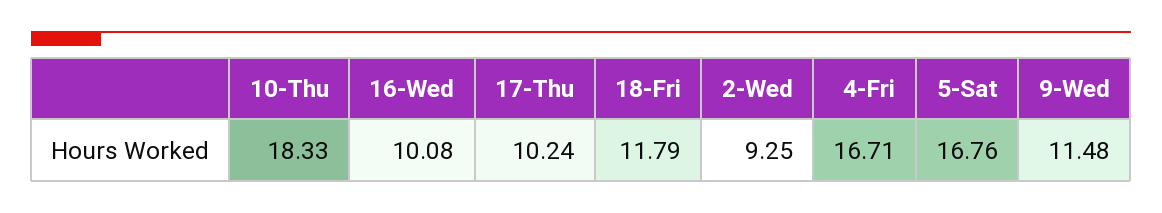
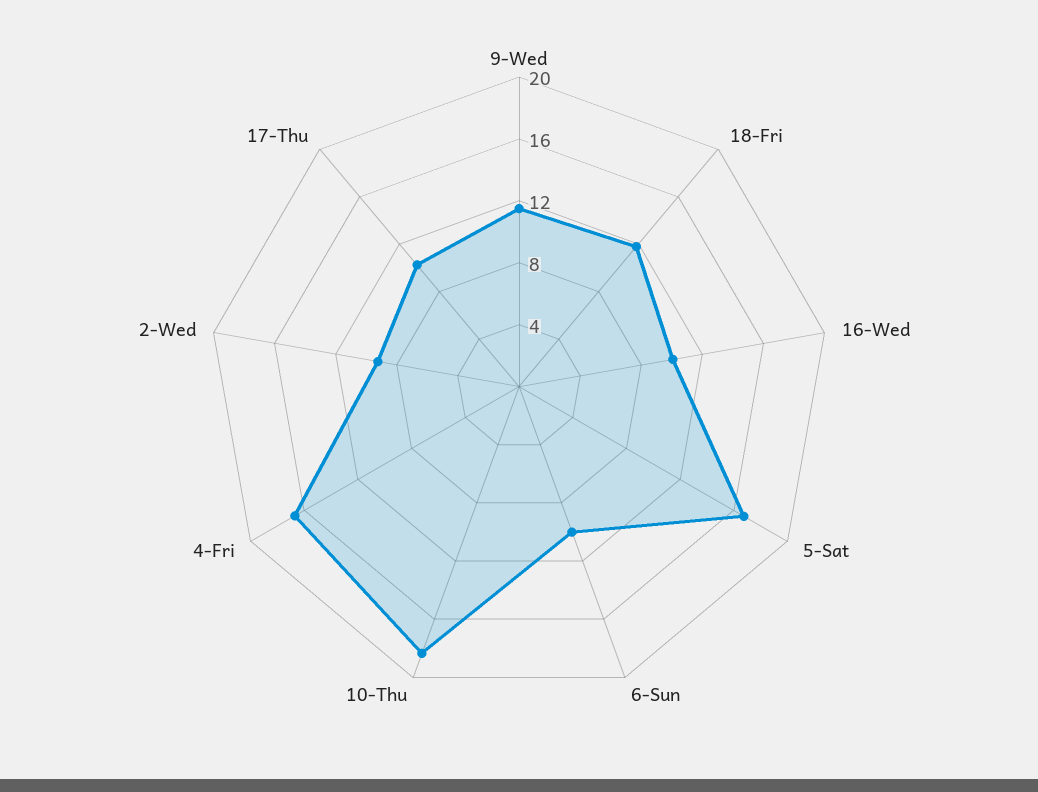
6-Sun: none -> 10

